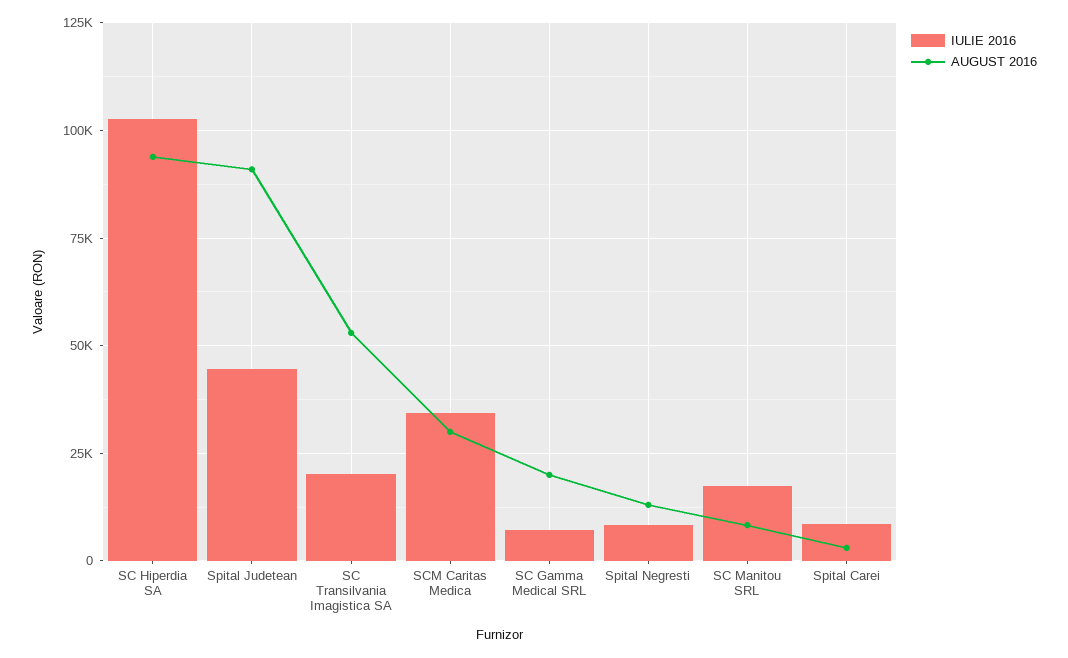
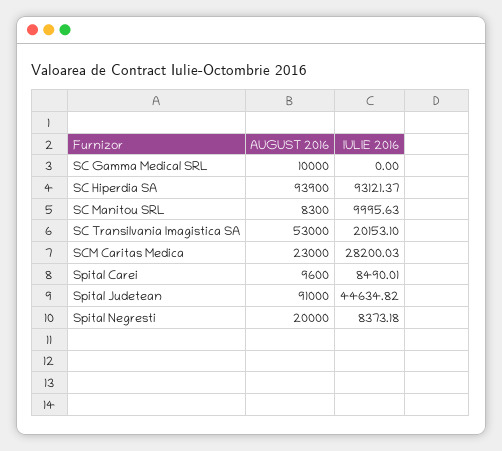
IULIE 2016, SC Hiperdia SA: 102500 -> 93121.37
IULIE 2016, SCM Caritas Medica: 35000 -> 28200.03
AUGUST 2016, SCM Caritas Medica: 30000 -> 23000
IULIE 2016, SC Gamma Medical SRL: 7500 -> 0
AUGUST 2016, SC Gamma Medical SRL: 20000 -> 10000
AUGUST 2016, Spital Negresti: 12500 -> 20000
IULIE 2016, SC Manitou SRL: 17500 -> 9995.63
AUGUST 2016, Spital Carei: 2500 -> 9600

